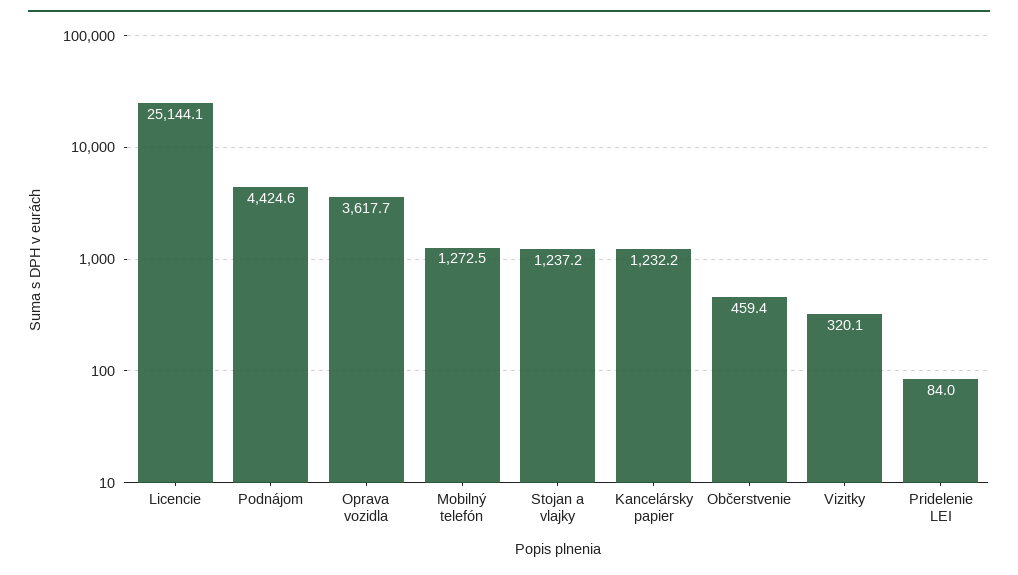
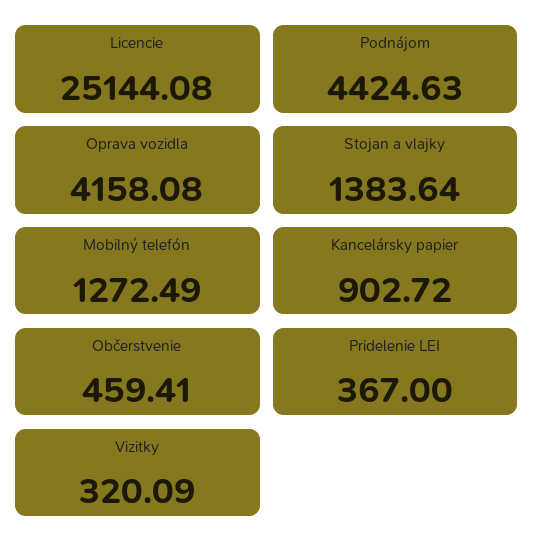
Oprava vozidla: 3617.7 -> 4158.08
Stojan a vlajky: 1237.2 -> 1383.64
Kancelársky papier: 1232.2 -> 902.72
Pridelenie LEI: 84 -> 367

